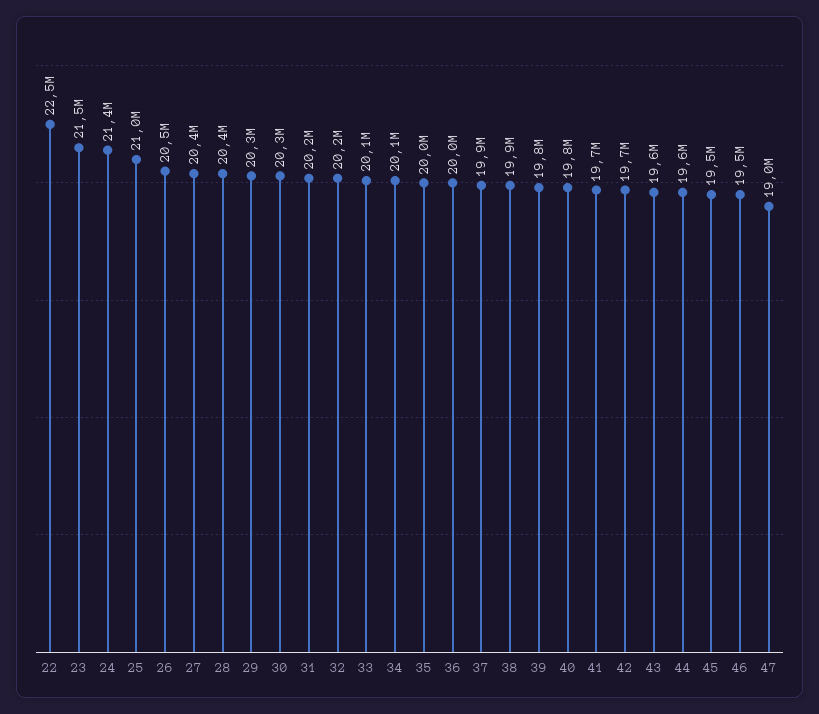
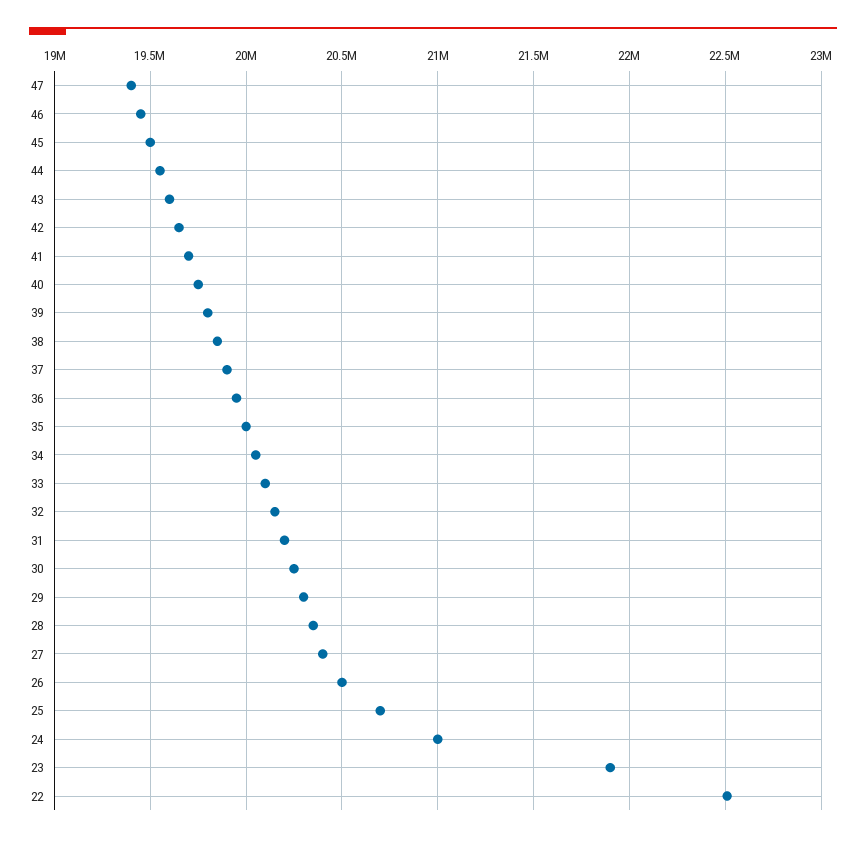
23: 21500000 -> 21900000
24: 21400000 -> 21000000
25: 21000000 -> 20700000
47: 19000000 -> 19400000

